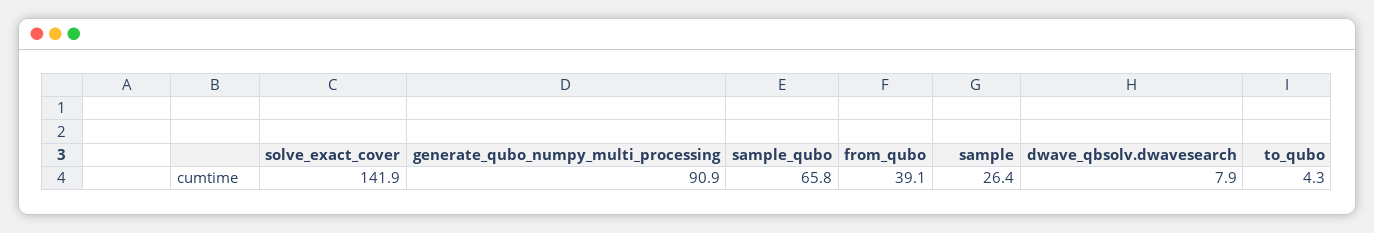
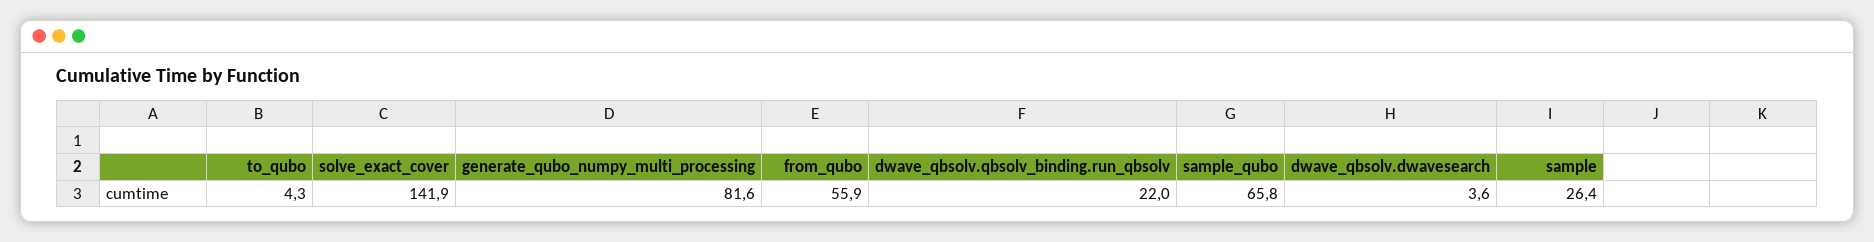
generate_qubo_numpy_multi_processing: 90.9 -> 81.6
from_qubo: 39.1 -> 55.9
dwave_qbsolv.dwavesearch: 7.9 -> 3.6
dwave_qbsolv.qbsolv_binding.run_qbsolv: none -> 22

